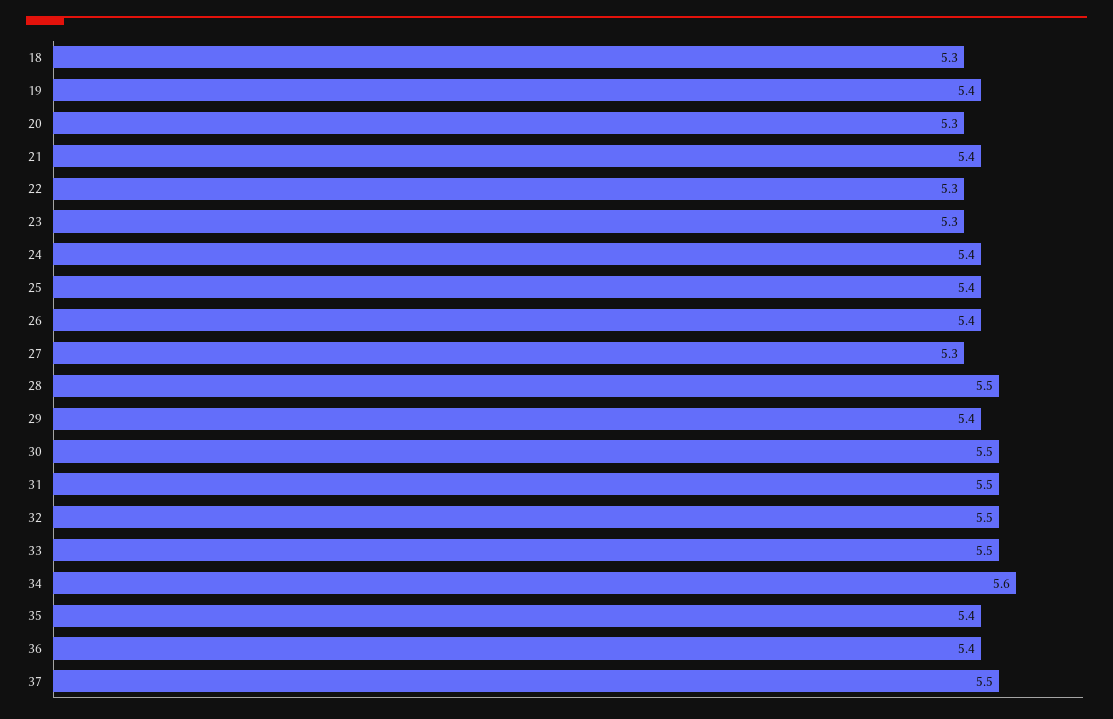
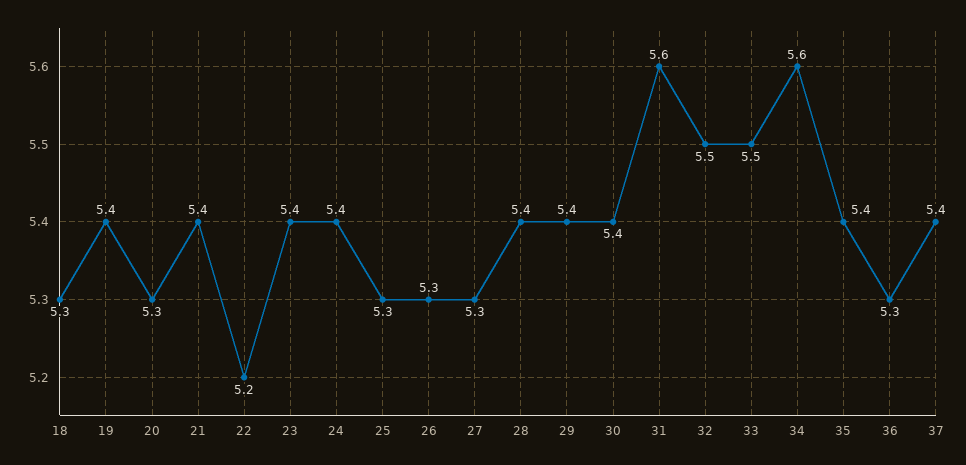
22: 5.3 -> 5.2
23: 5.3 -> 5.4
25: 5.4 -> 5.3
26: 5.4 -> 5.3
28: 5.5 -> 5.4
30: 5.5 -> 5.4
31: 5.5 -> 5.6
36: 5.4 -> 5.3
37: 5.5 -> 5.4

